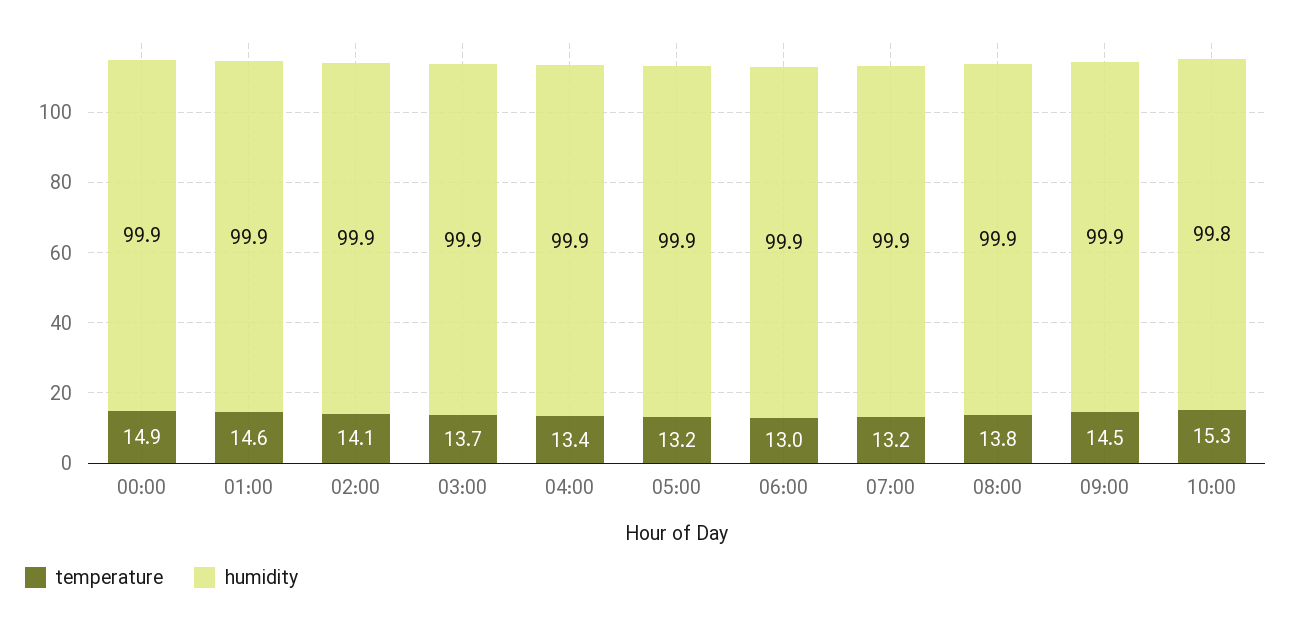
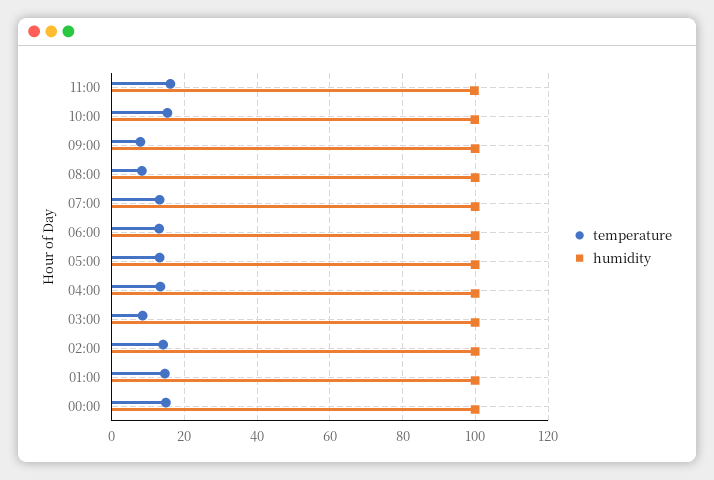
temperature, 03:00: 13.7 -> 8
temperature, 08:00: 13.8 -> 8
temperature, 09:00: 14.5 -> 8
temperature, 11:00: none -> 16
humidity, 11:00: none -> 100

